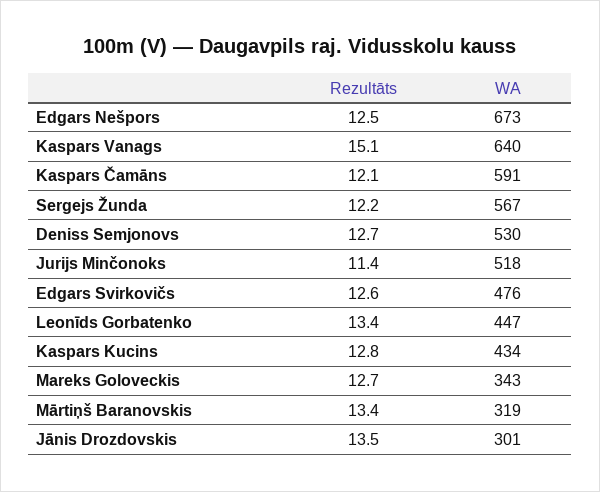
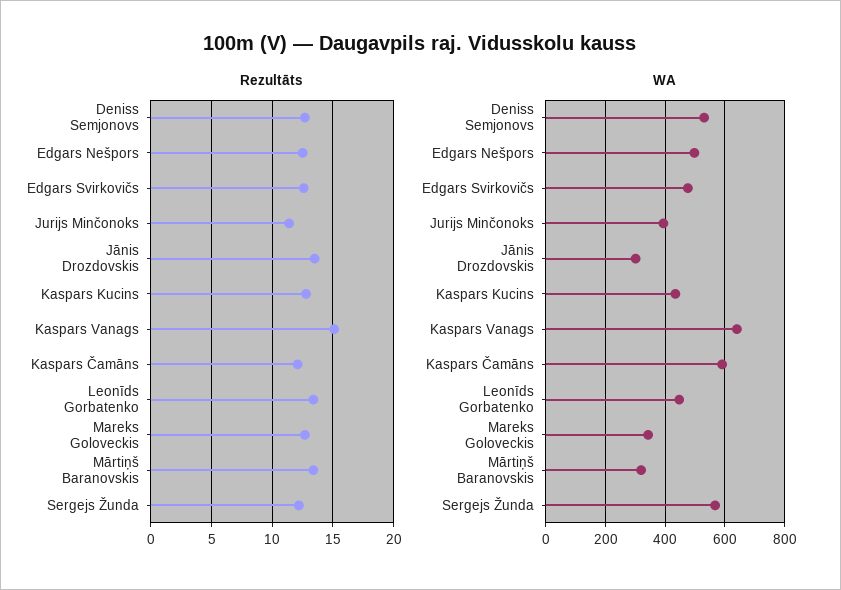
WA, Edgars Nešpors: 673 -> 500
WA, Jurijs Minčonoks: 518 -> 400

